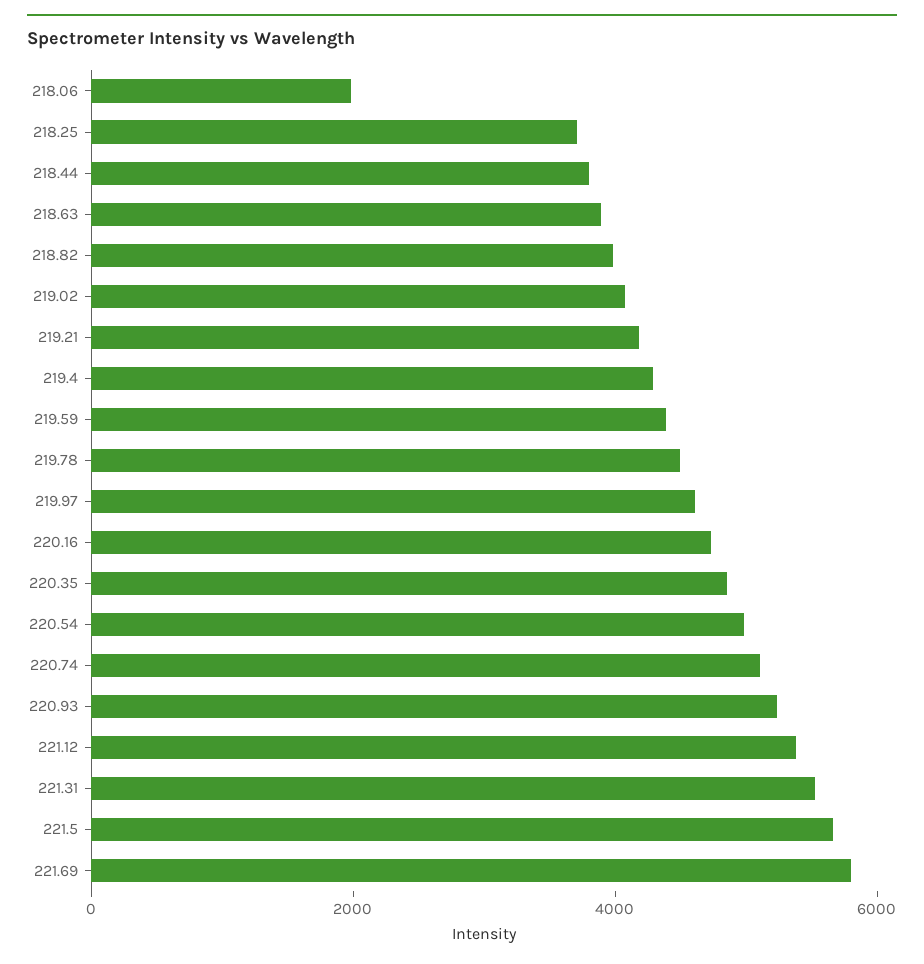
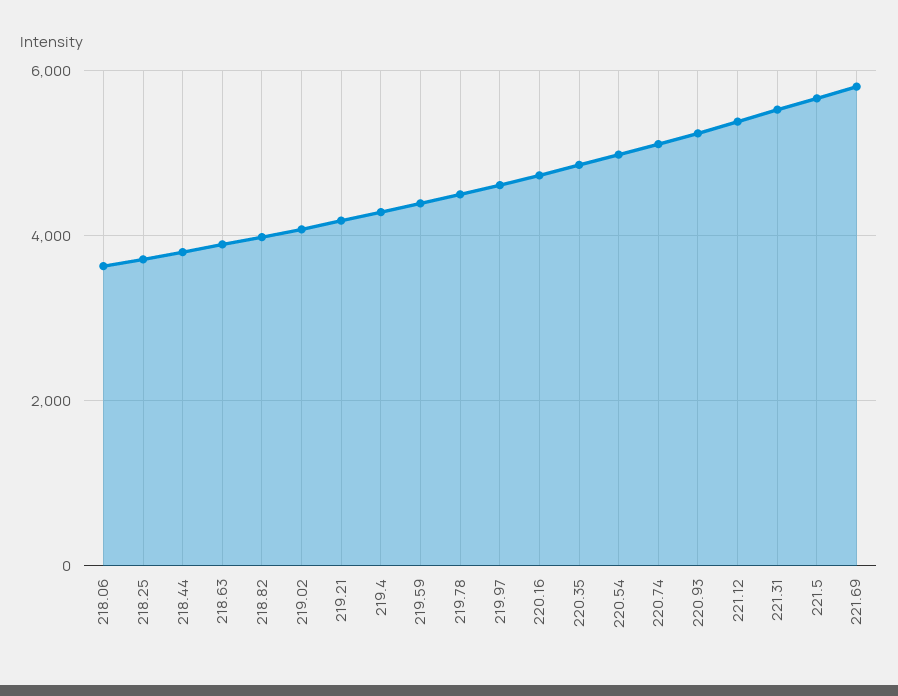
218.06: 2000 -> 3600

